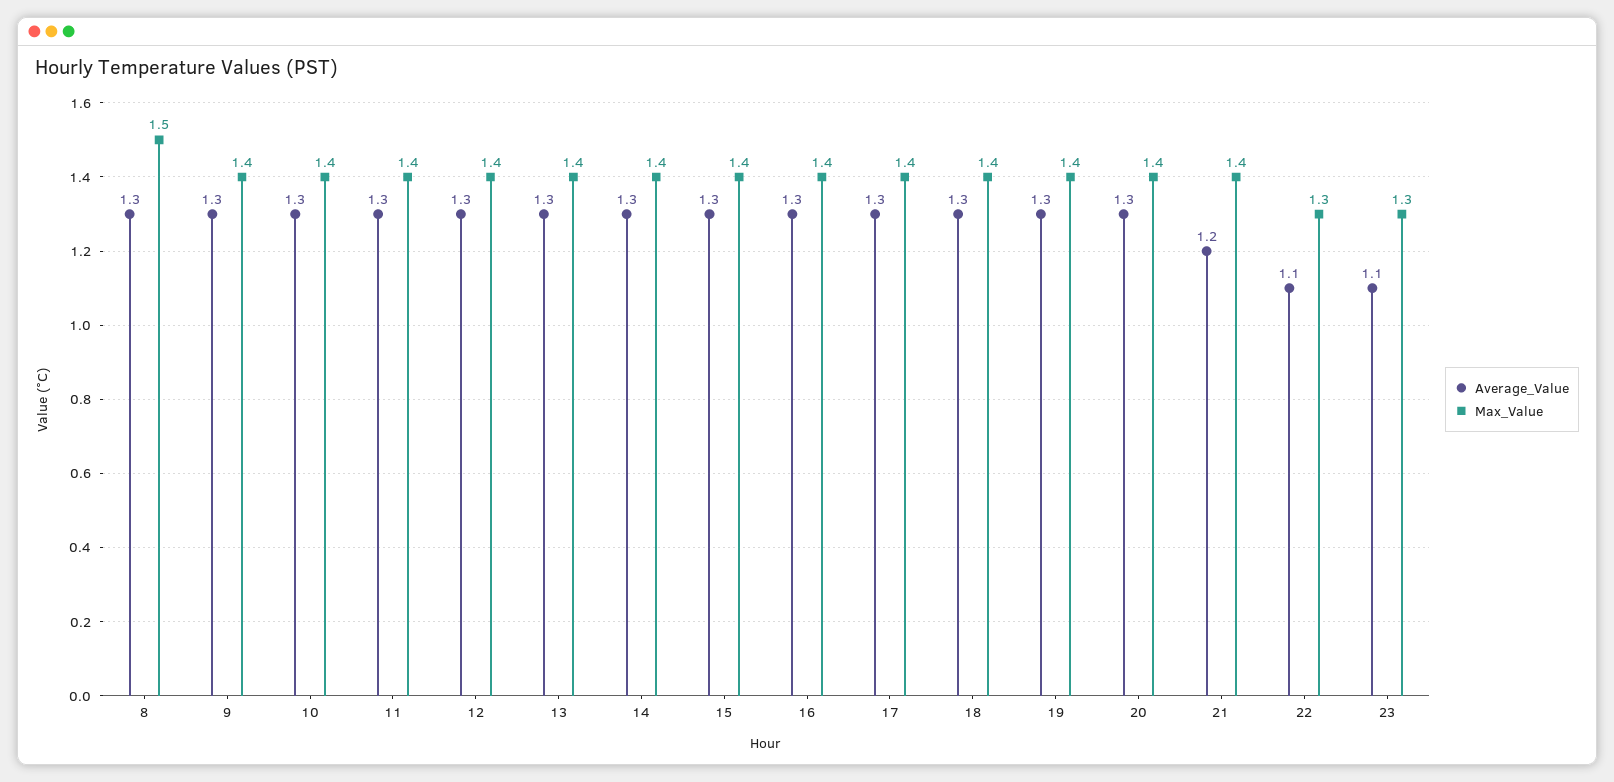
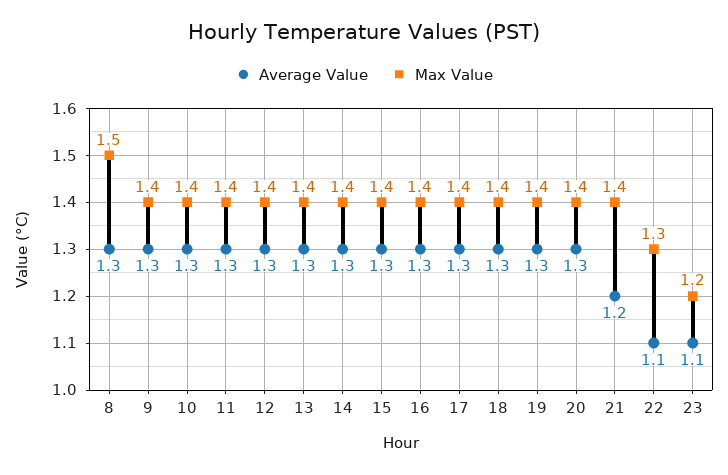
Max_Value, 23: 1.3 -> 1.2

